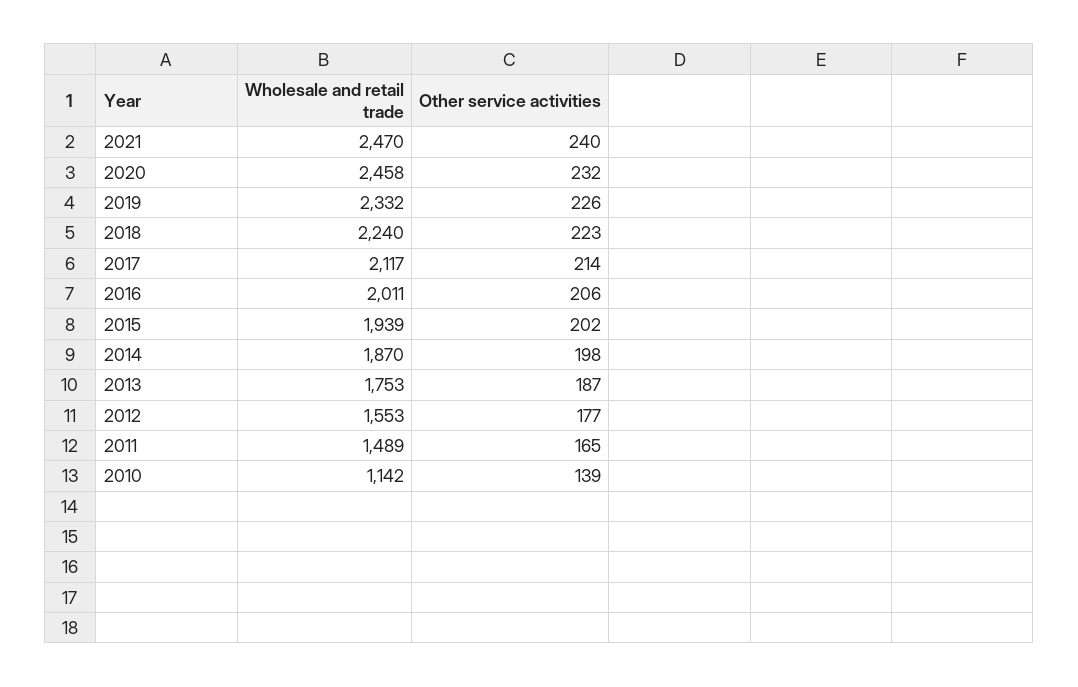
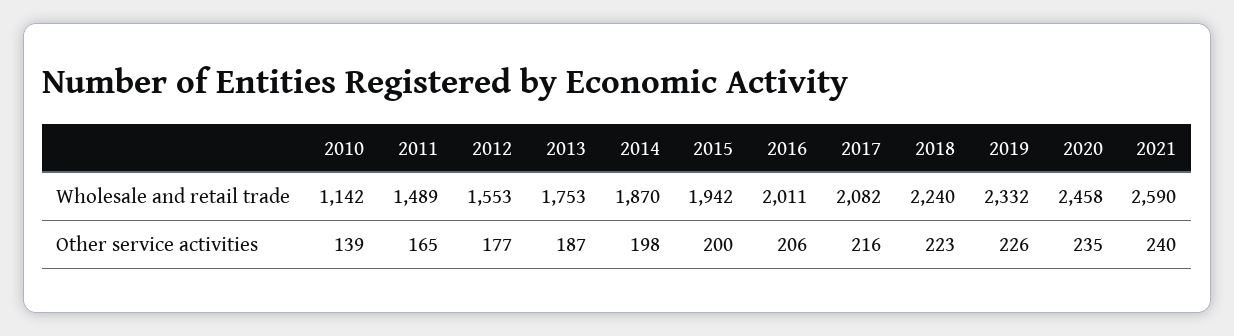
Wholesale and retail trade, 2021: 2470 -> 2590
Other service activities, 2020: 232 -> 235
Wholesale and retail trade, 2017: 2117 -> 2082
Other service activities, 2017: 214 -> 216
Wholesale and retail trade, 2015: 1939 -> 1942
Other service activities, 2015: 202 -> 200

